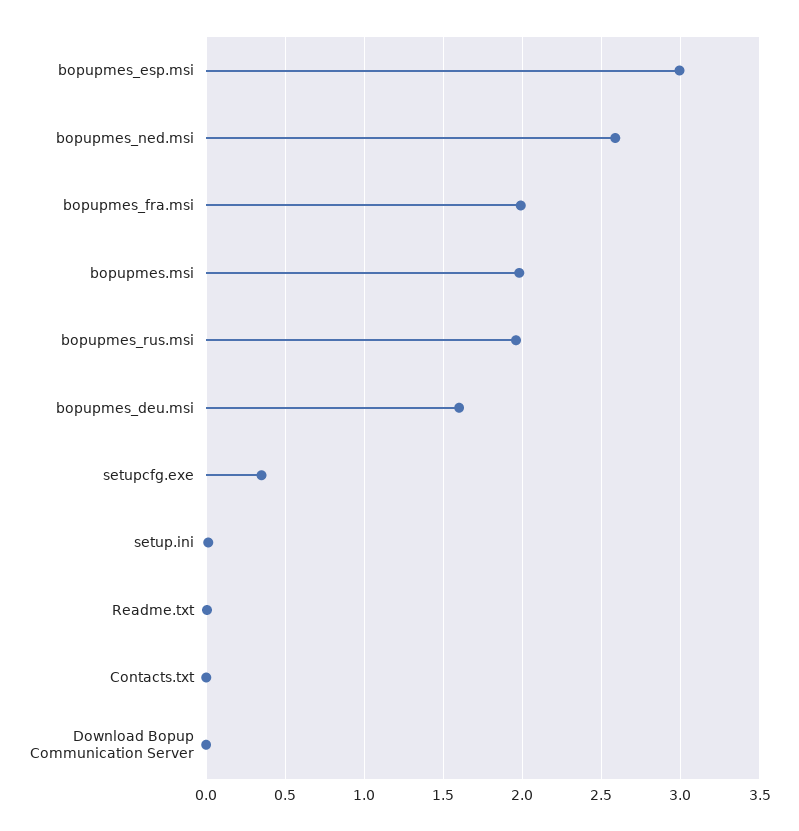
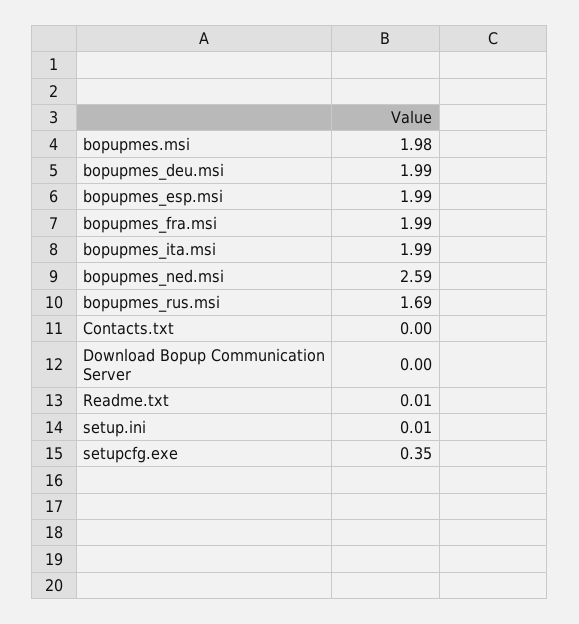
bopupmes_esp.msi: 3 -> 1.99
bopupmes_rus.msi: 1.95 -> 1.69
bopupmes_deu.msi: 1.6 -> 1.99
bopupmes_ita.msi: none -> 1.99

